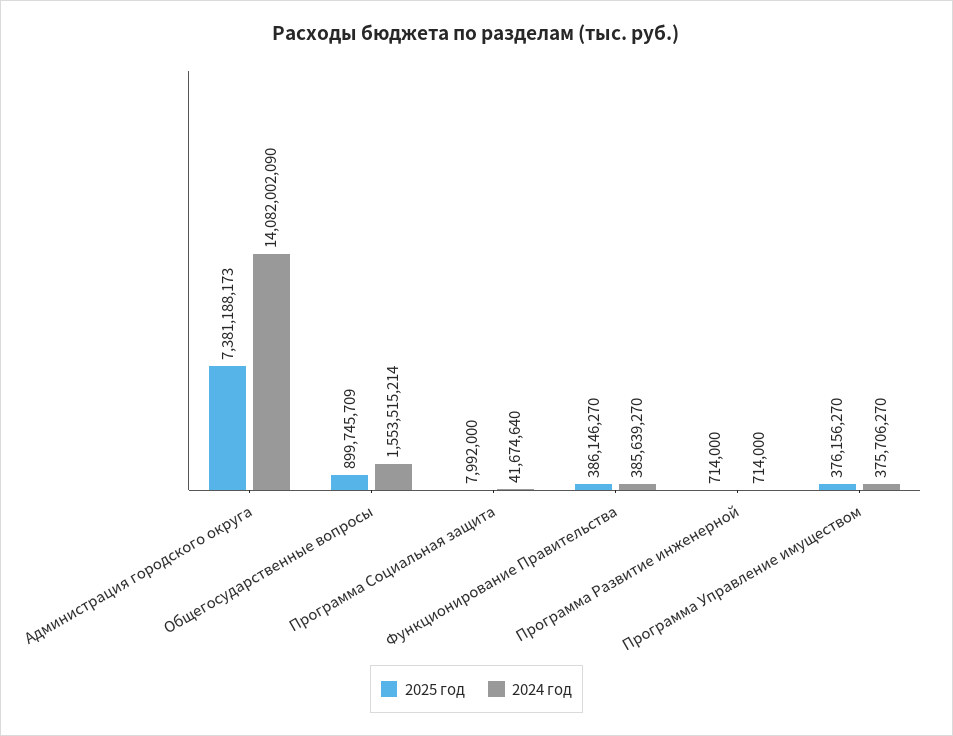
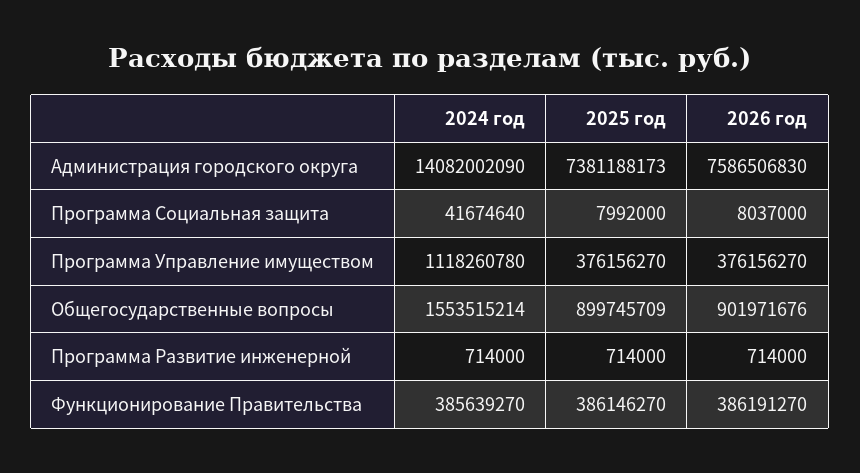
2024 год, Программа Управление имуществом: 375706270 -> 1118260780
2026 год, Администрация городского округа: none -> 7586506830
2026 год, Программа Социальная защита: none -> 8037000
2026 год, Программа Управление имуществом: none -> 376156270
2026 год, Общегосударственные вопросы: none -> 901971676
2026 год, Программа Развитие инженерной: none -> 714000
2026 год, Функционирование Правительства: none -> 386191270

